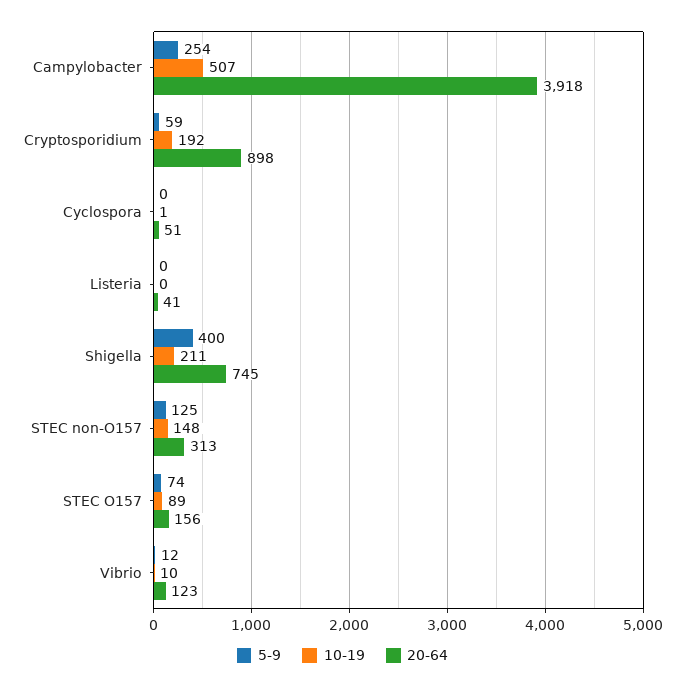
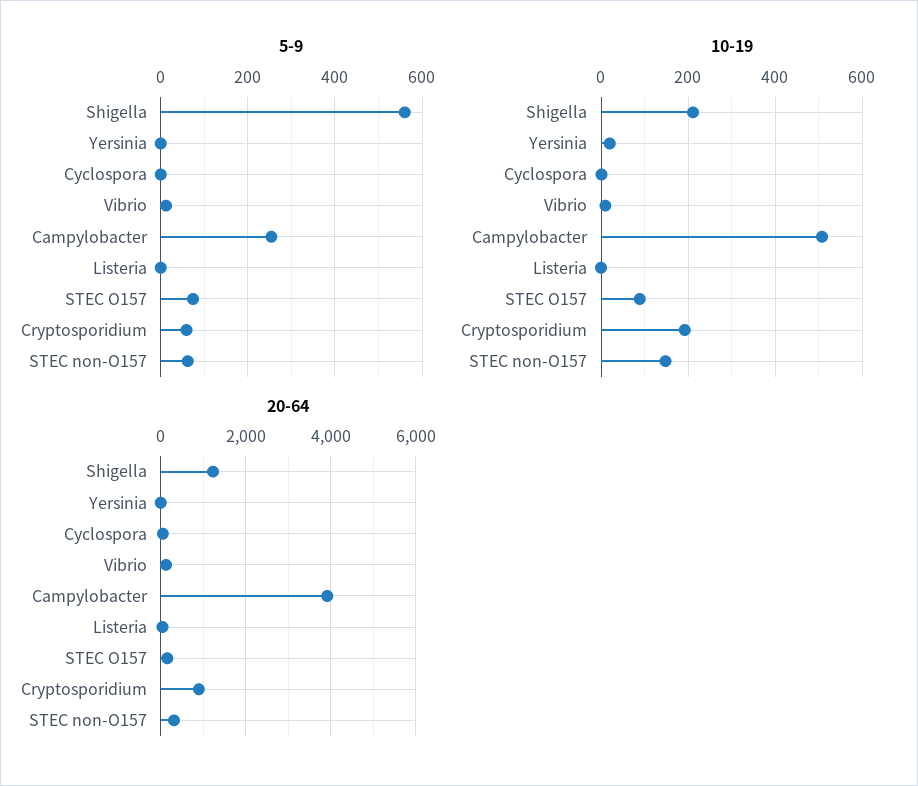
5-9, Shigella: 400 -> 560
20-64, Shigella: 745 -> 1200
5-9, STEC non-O157: 125 -> 60
5-9, Yersinia: none -> 0
10-19, Yersinia: none -> 20
20-64, Yersinia: none -> 0

